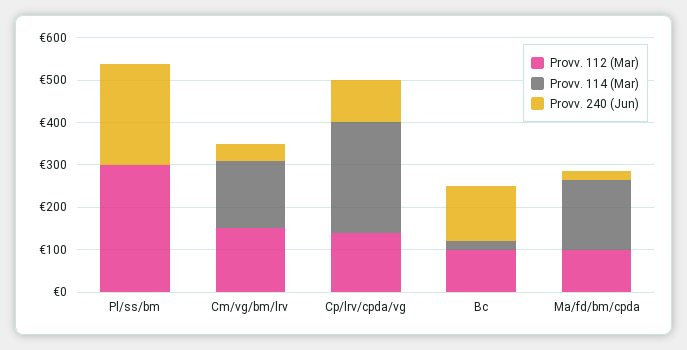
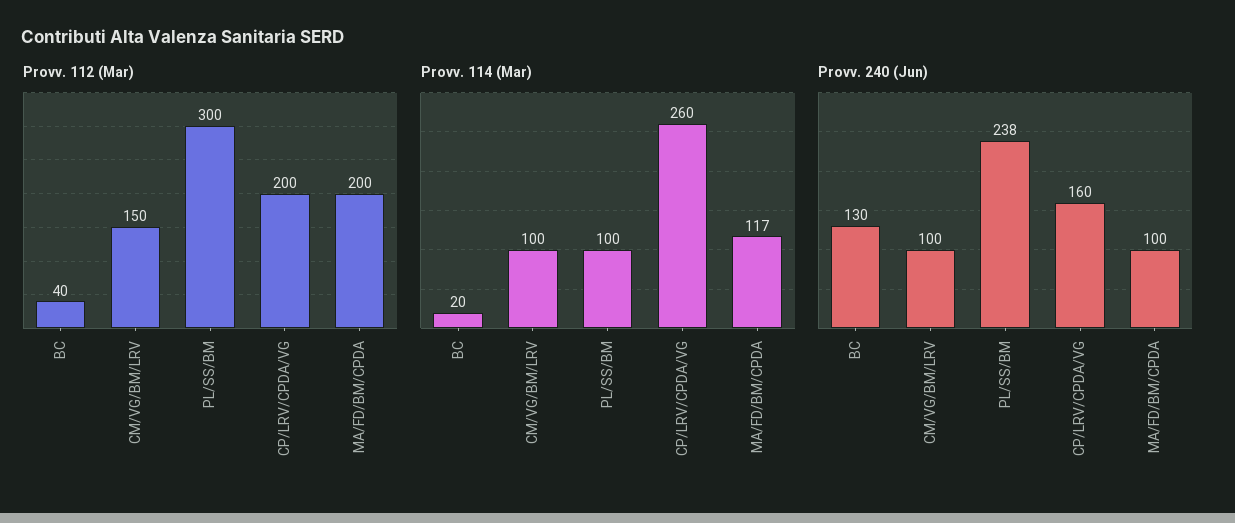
Provv. 114 (Mar), Pl/ss/bm: 0 -> 100
Provv. 114 (Mar), Cm/vg/bm/lrv: 160 -> 100
Provv. 240 (Jun), Cm/vg/bm/lrv: 40 -> 100
Provv. 112 (Mar), Cp/lrv/cpda/vg: 140 -> 200
Provv. 240 (Jun), Cp/lrv/cpda/vg: 100 -> 160
Provv. 112 (Mar), Bc: 100 -> 40
Provv. 112 (Mar), Ma/fd/bm/cpda: 100 -> 200
Provv. 114 (Mar), Ma/fd/bm/cpda: 160 -> 117
Provv. 240 (Jun), Ma/fd/bm/cpda: 20 -> 100

